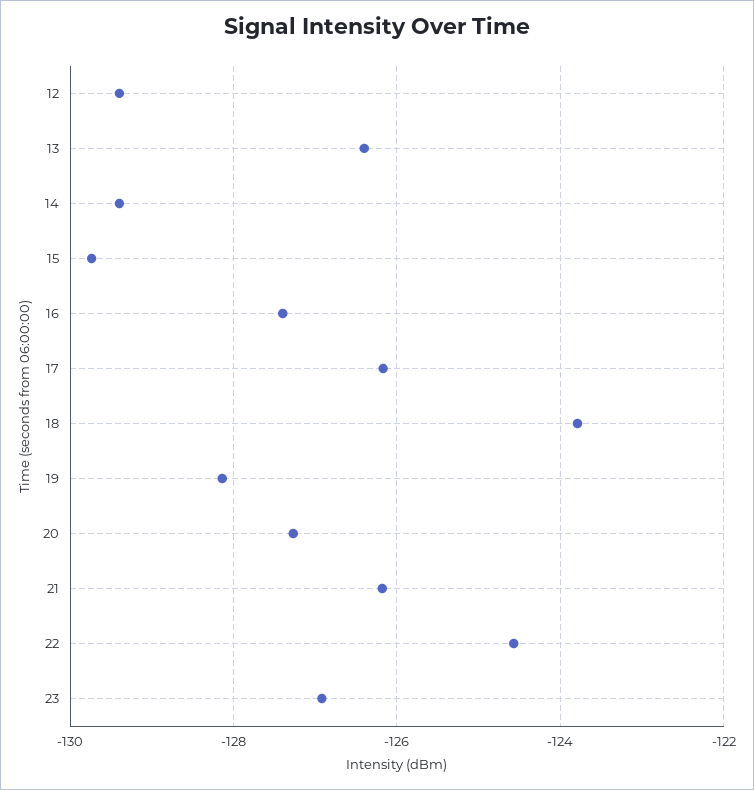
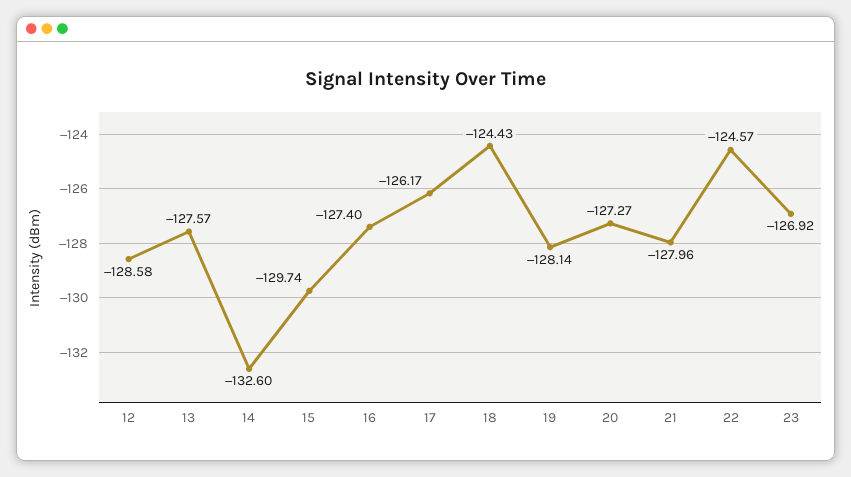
12: -129.4 -> -128.58
13: -126.4 -> -127.57
14: -129.4 -> -132.6
18: -123.8 -> -124.43
21: -126.2 -> -127.96

